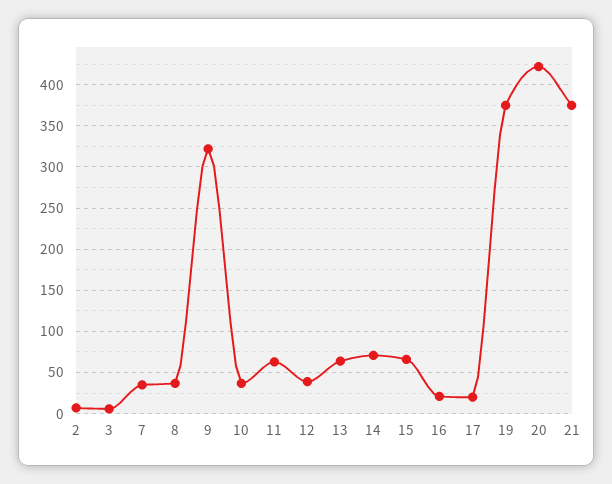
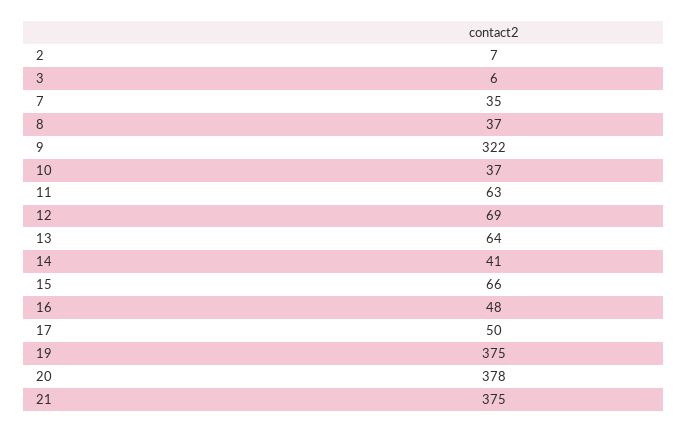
12: 40 -> 69
14: 70 -> 41
16: 20 -> 48
17: 20 -> 50
20: 420 -> 378

